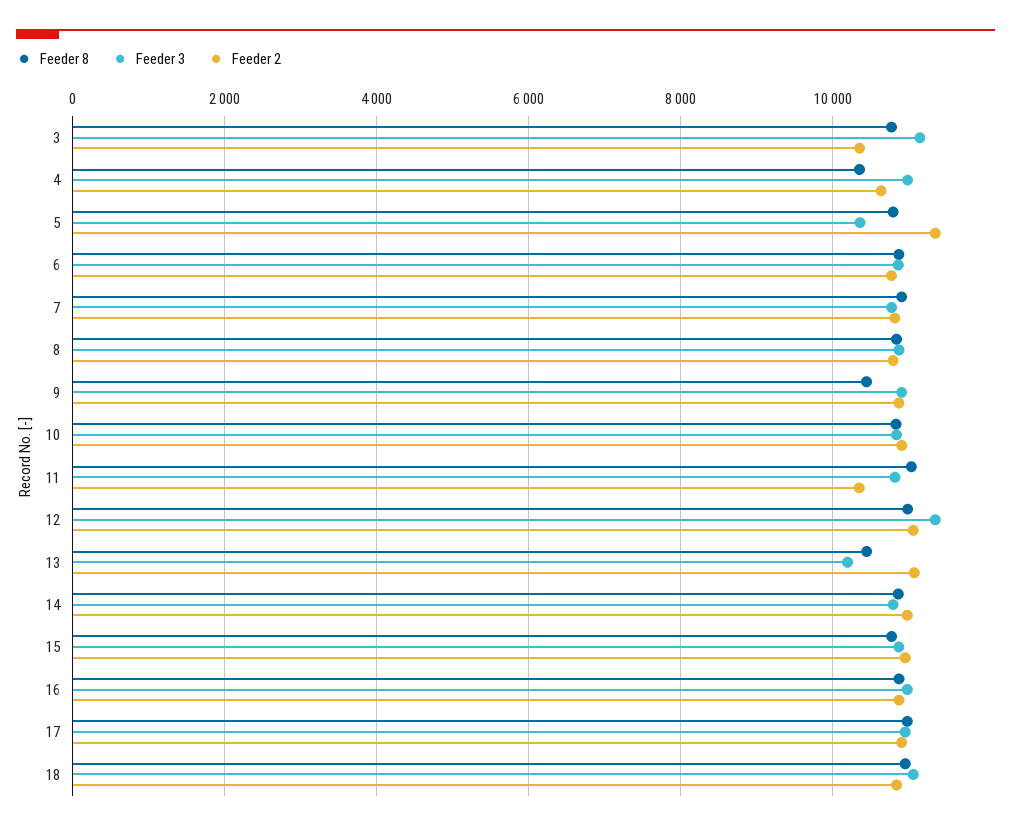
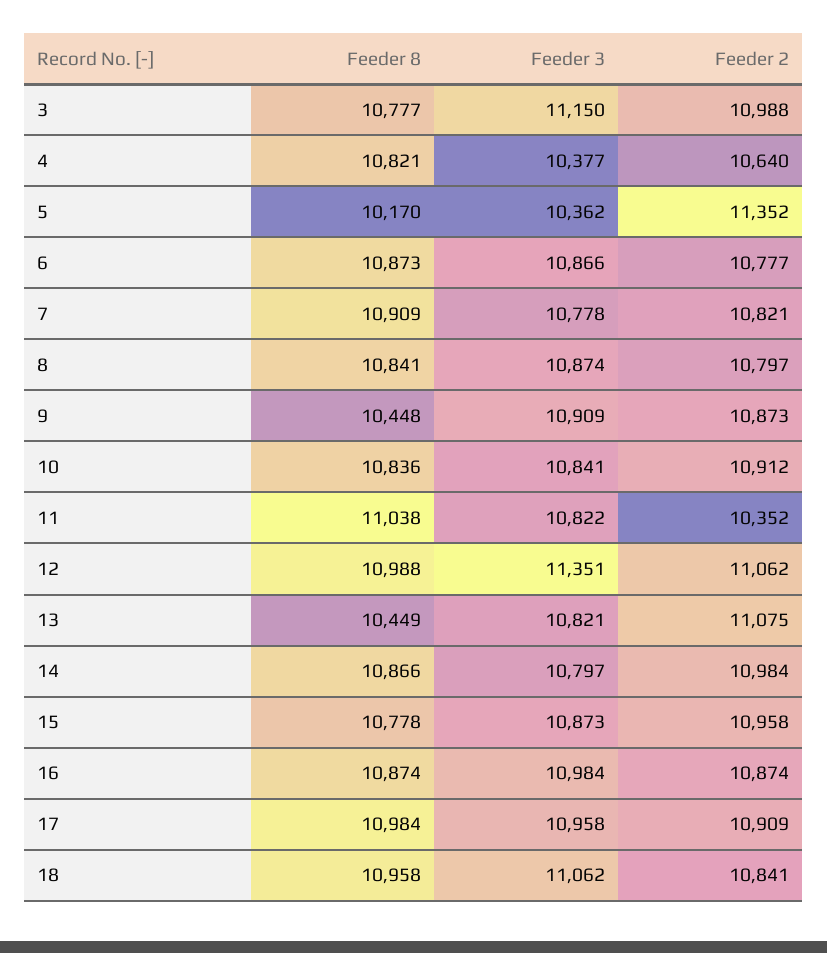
Feeder 2, 3: 10400 -> 10988
Feeder 8, 4: 10400 -> 10821
Feeder 3, 4: 11000 -> 10377
Feeder 8, 5: 10800 -> 10170
Feeder 3, 13: 10200 -> 10821

